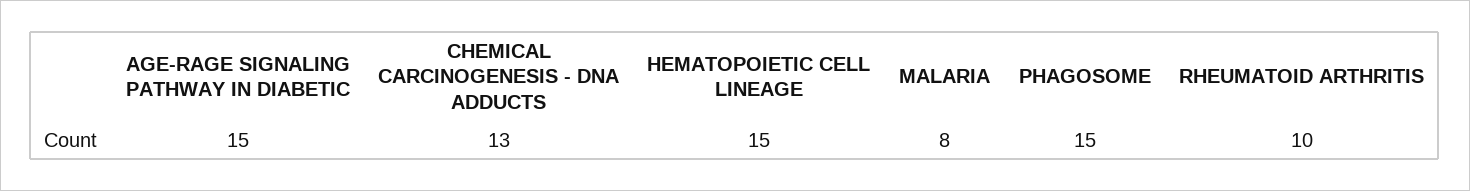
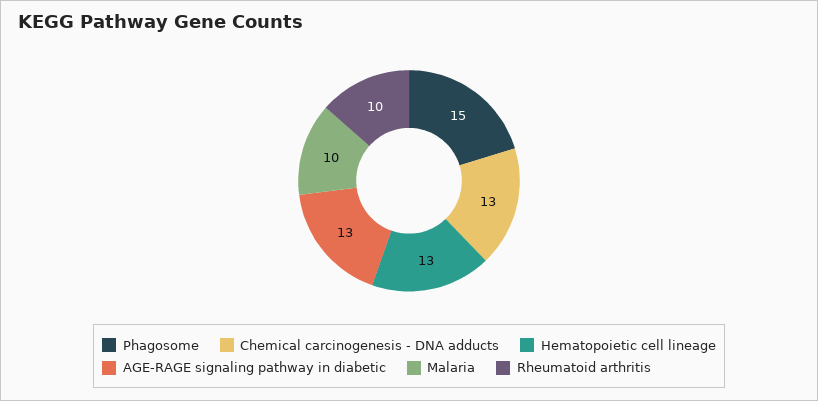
AGE-RAGE SIGNALING PATHWAY IN DIABETIC: 15 -> 13
HEMATOPOIETIC CELL LINEAGE: 15 -> 13
MALARIA: 8 -> 10

